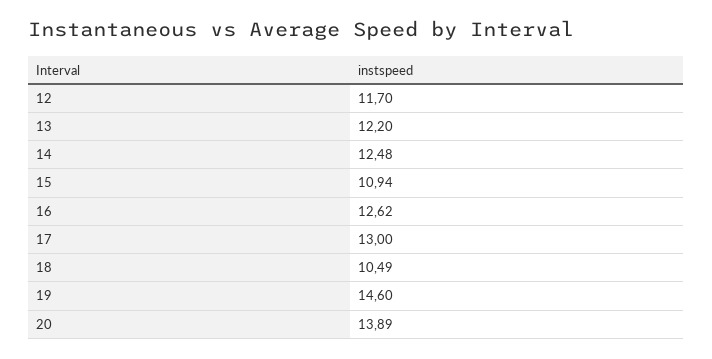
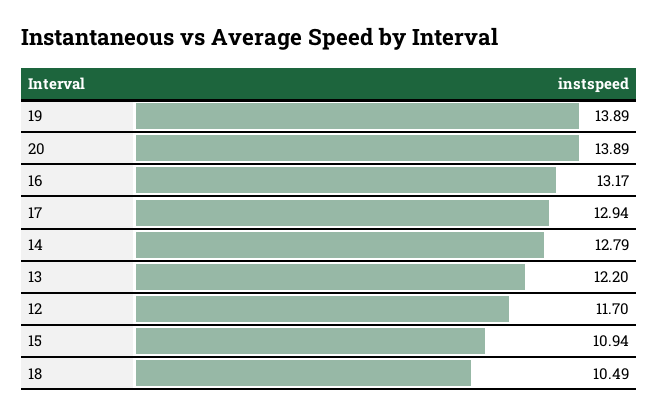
14: 12.48 -> 12.79
16: 12.62 -> 13.17
17: 13 -> 12.94
19: 14.6 -> 13.89

